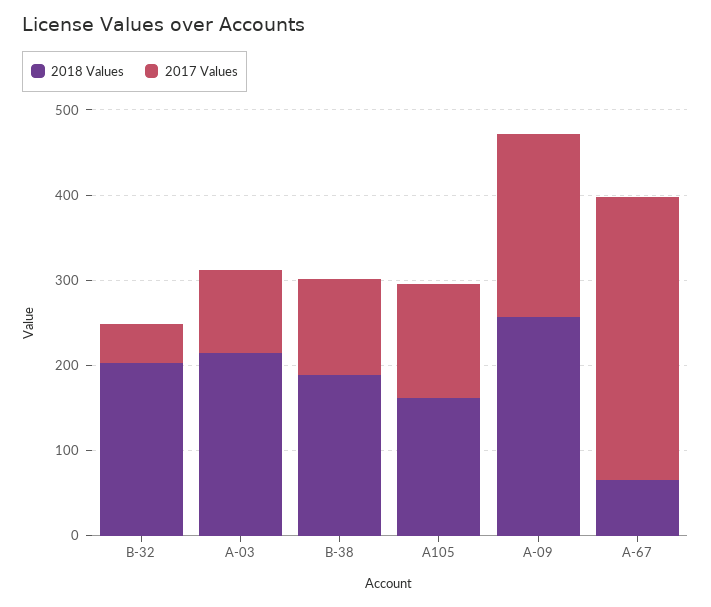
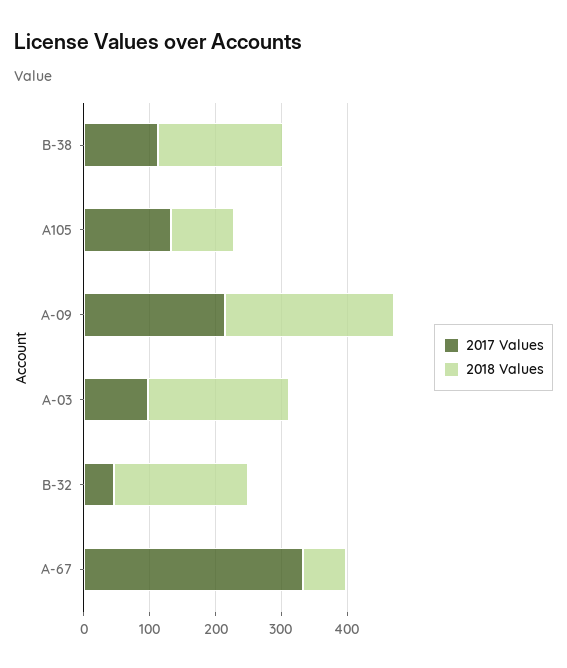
2018 Values, A105: 160 -> 100

